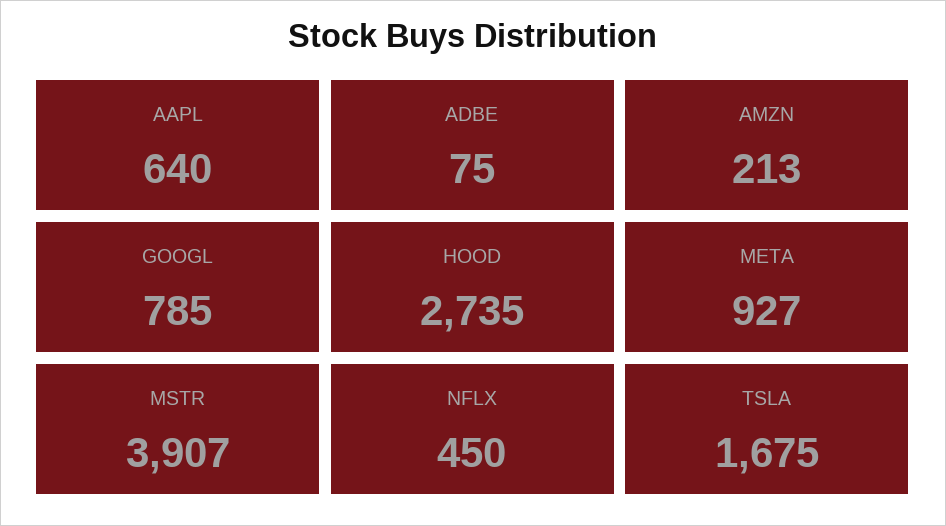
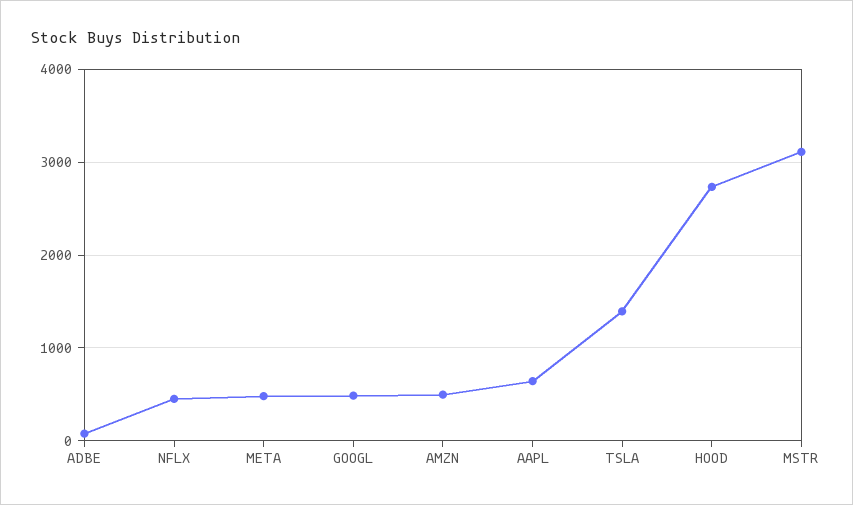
AMZN: 213 -> 500
GOOGL: 785 -> 500
META: 927 -> 500
MSTR: 3907 -> 3100
TSLA: 1675 -> 1400

